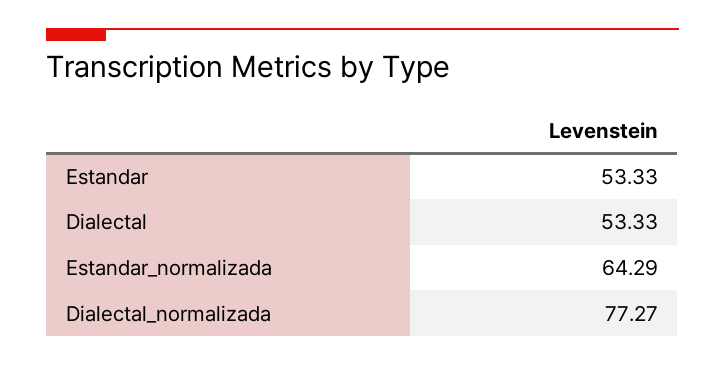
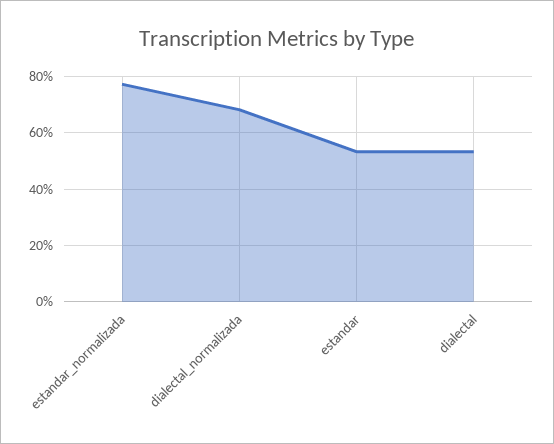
Estandar_normalizada: 64.29 -> 77.5
Dialectal_normalizada: 77.27 -> 67.5

